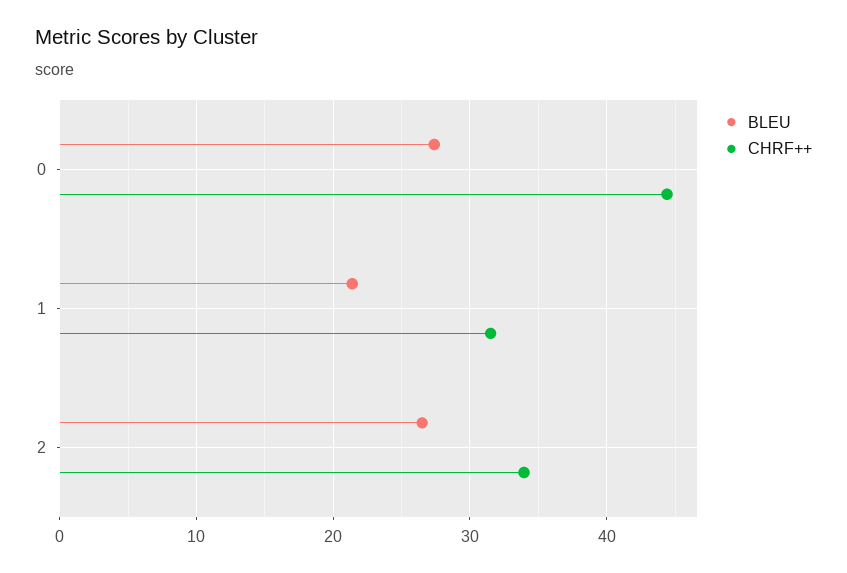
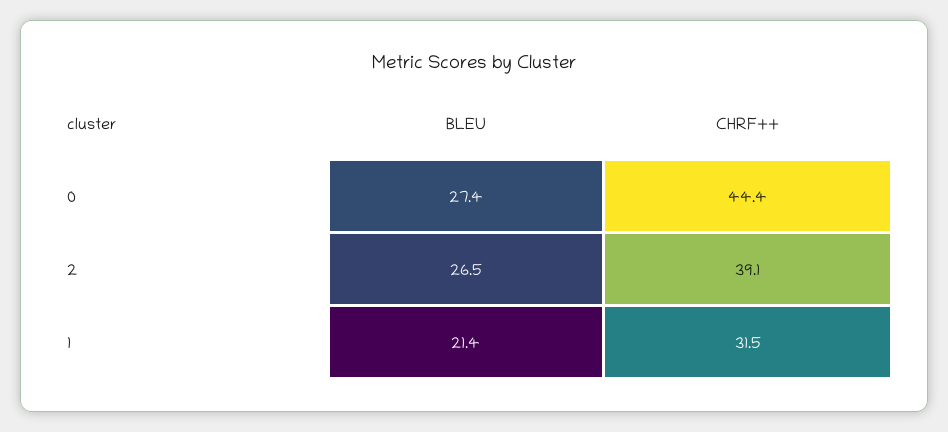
CHRF++, 2: 34 -> 39.1

